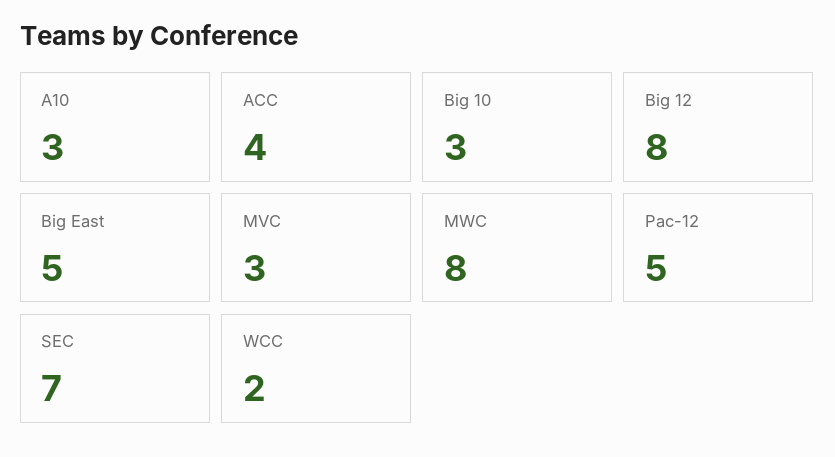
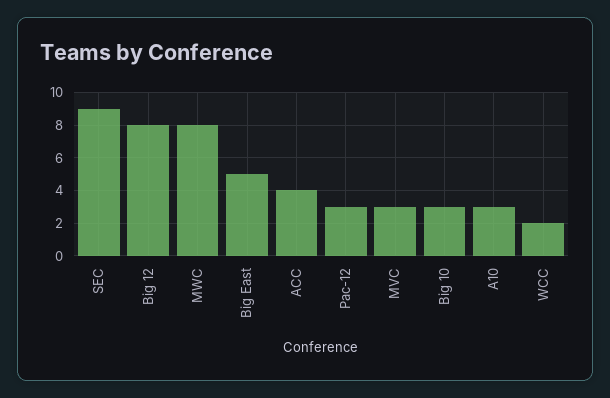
Pac-12: 5 -> 3
SEC: 7 -> 9

